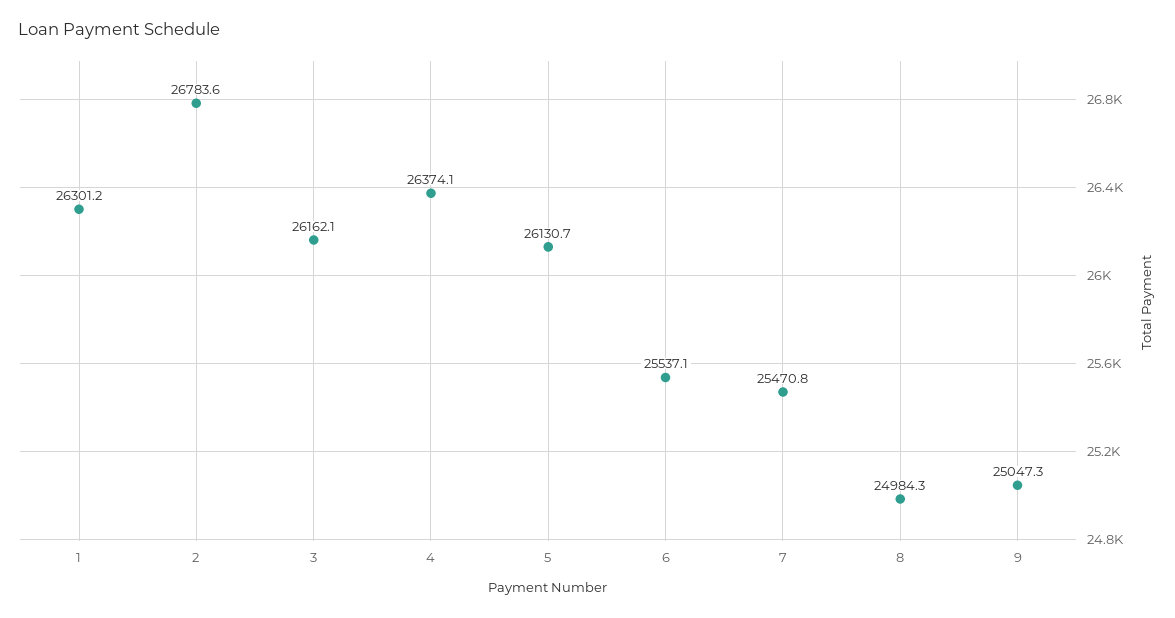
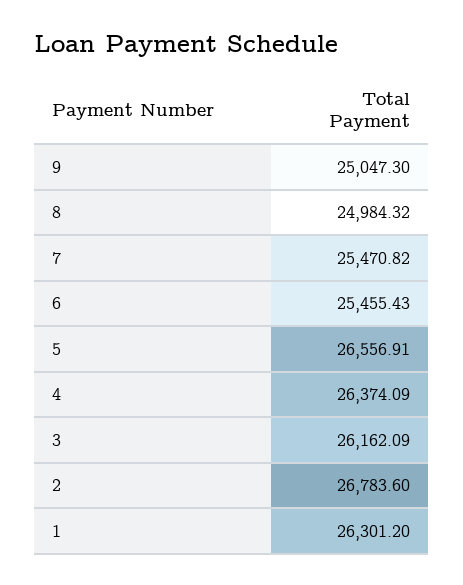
5: 26130.7 -> 26556.91
6: 25537.1 -> 25455.43

